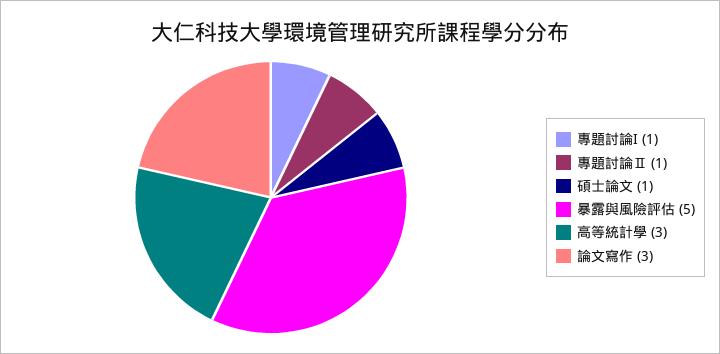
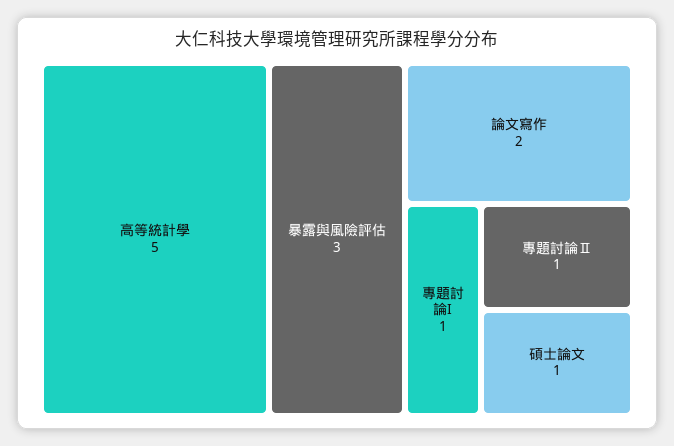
暴露與風險評估: 5 -> 3
高等統計學: 3 -> 5
論文寫作: 3 -> 2

